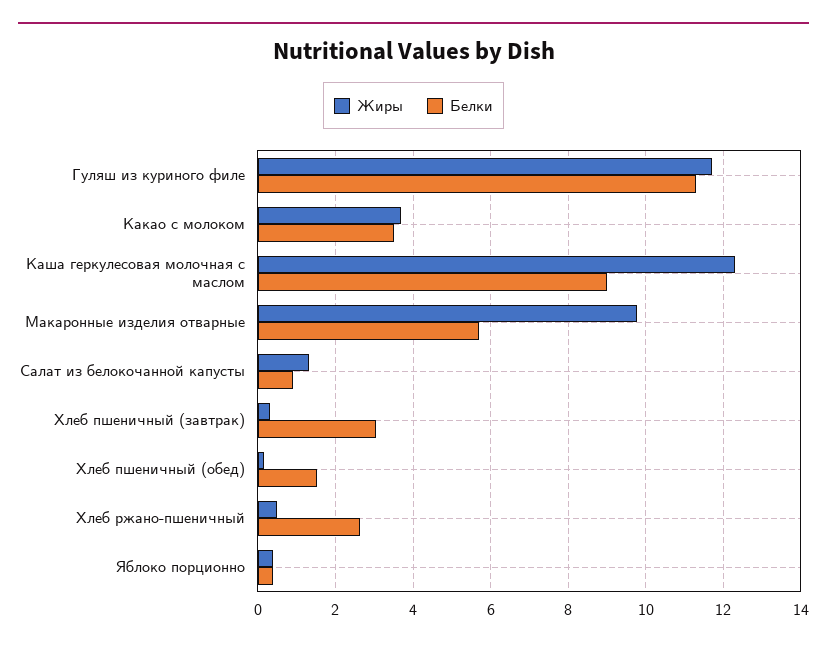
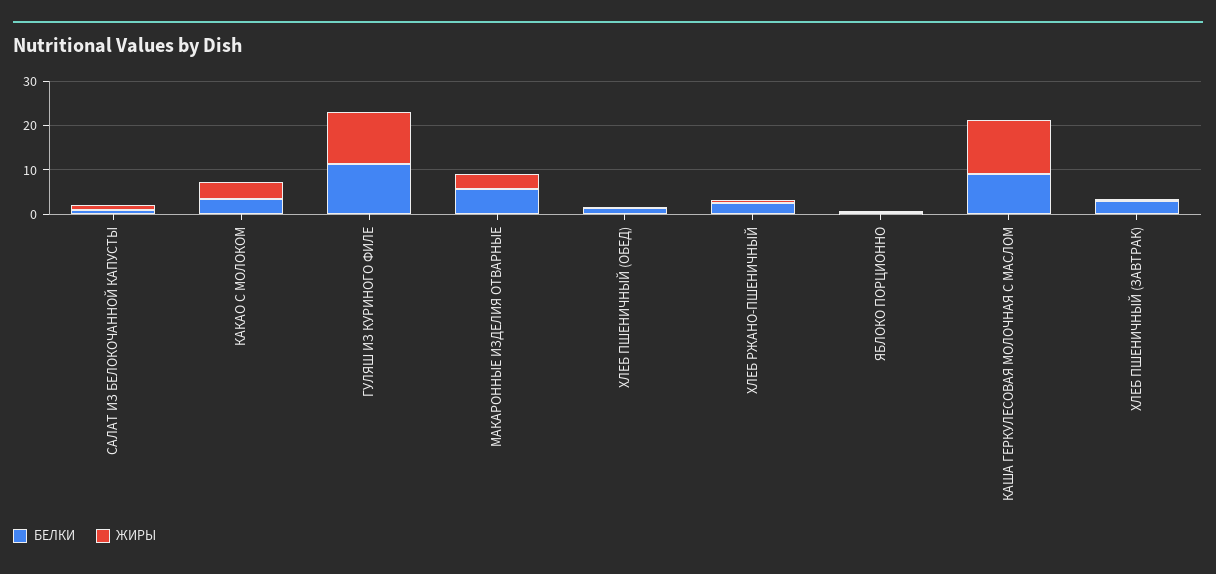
Жиры, Макаронные изделия отварные: 9.8 -> 4

